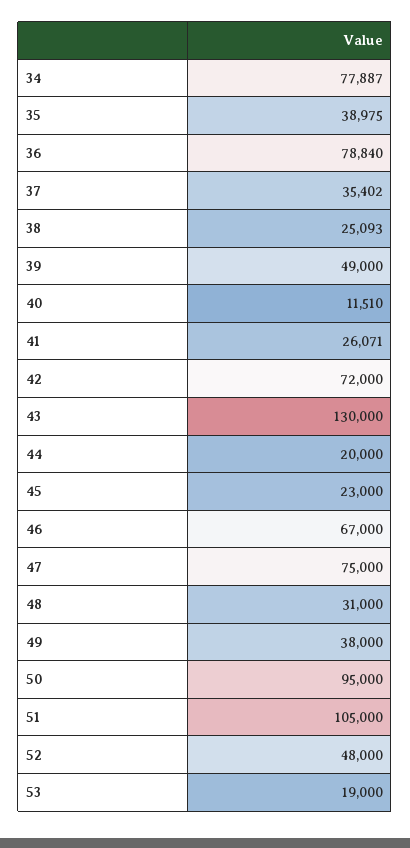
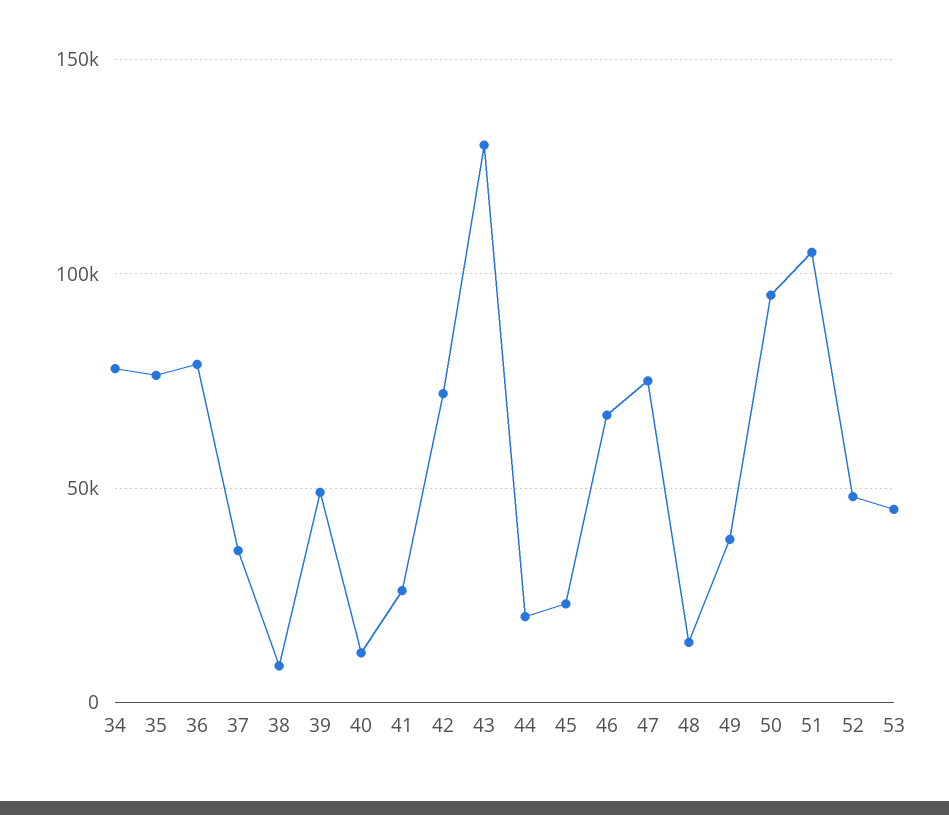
35: 38975 -> 75000
38: 25093 -> 10000
48: 31000 -> 15000
53: 19000 -> 45000

